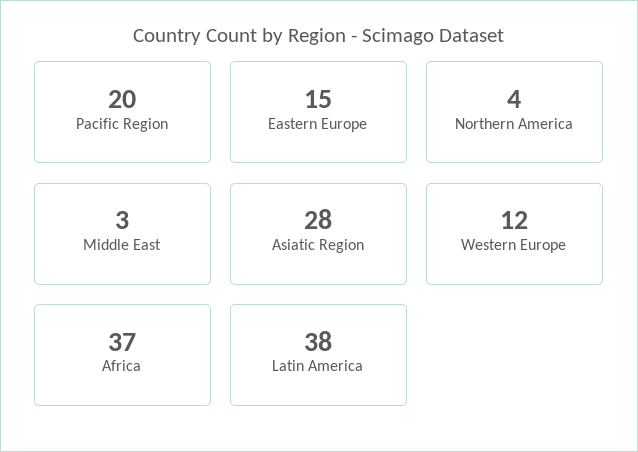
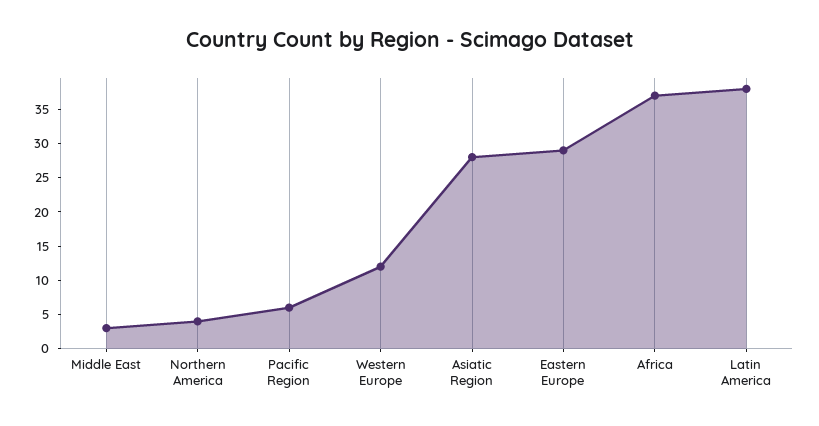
Pacific Region: 20 -> 5
Eastern Europe: 15 -> 30

